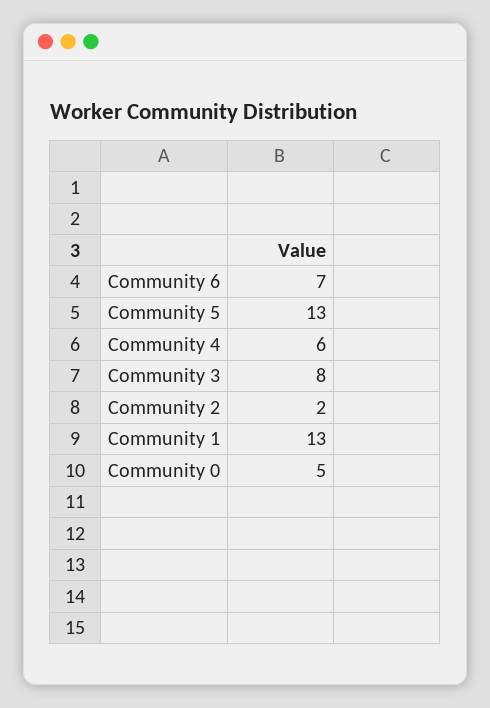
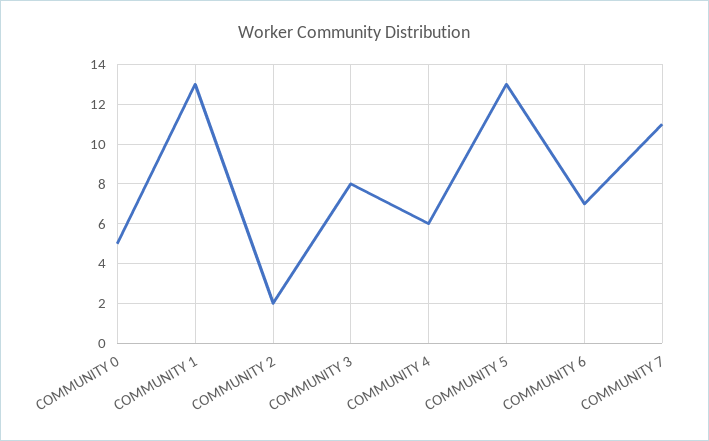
COMMUNITY 7: none -> 11

